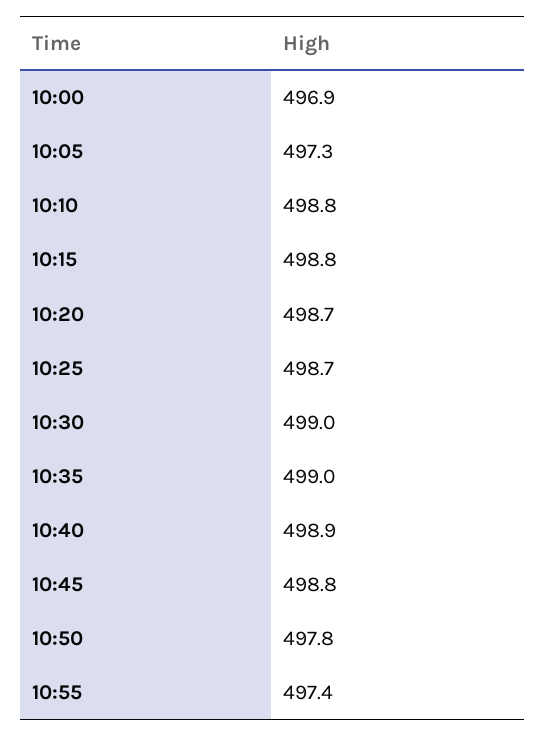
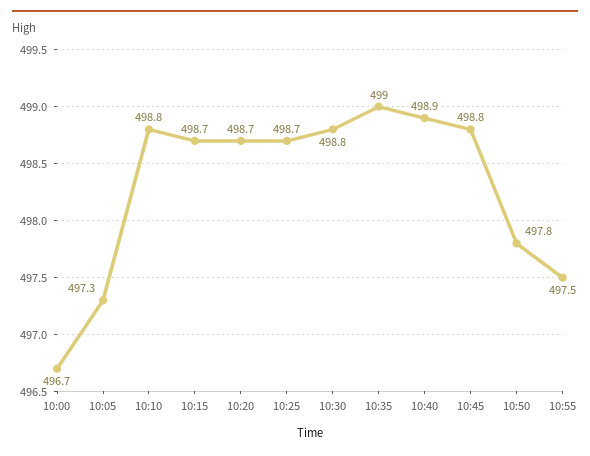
10:00: 496.9 -> 496.7
10:15: 498.8 -> 498.7
10:30: 499 -> 498.8
10:55: 497.4 -> 497.5

